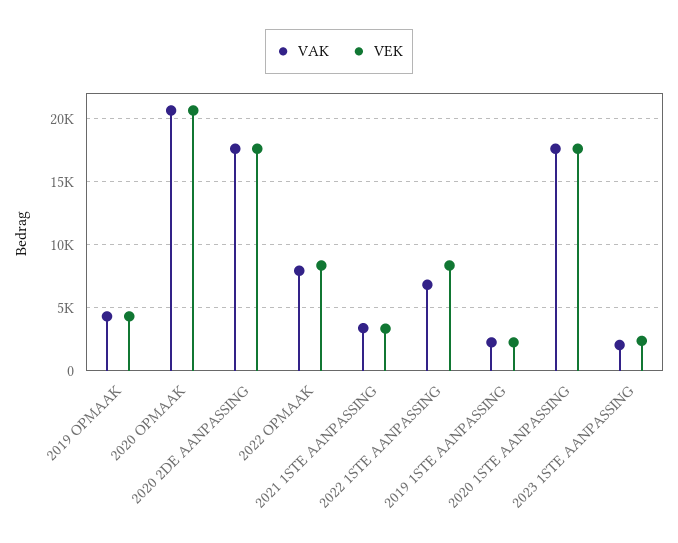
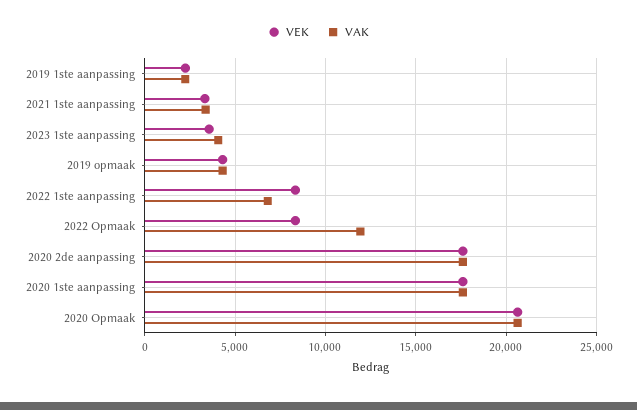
VAK, 2022 OPMAAK: 8000 -> 12000
VAK, 2023 1STE AANPASSING: 2000 -> 4000
VEK, 2023 1STE AANPASSING: 2500 -> 3500

